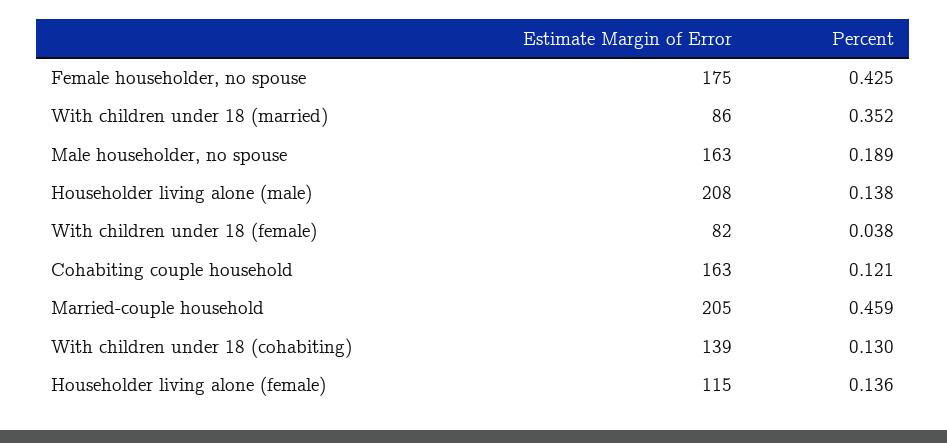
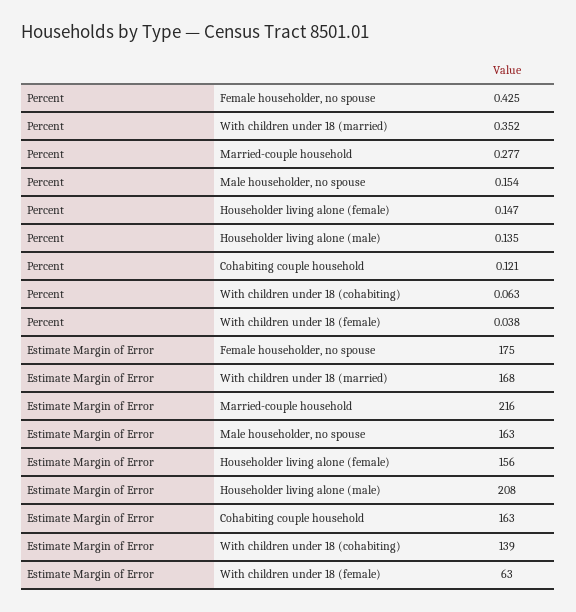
Estimate Margin of Error, With children under 18 (married): 86 -> 168
Percent, Male householder, no spouse: 0.189 -> 0.154
Percent, Householder living alone (male): 0.138 -> 0.135
Estimate Margin of Error, With children under 18 (female): 82 -> 63
Estimate Margin of Error, Married-couple household: 205 -> 216
Percent, Married-couple household: 0.459 -> 0.277
Percent, With children under 18 (cohabiting): 0.13 -> 0.063
Estimate Margin of Error, Householder living alone (female): 115 -> 156
Percent, Householder living alone (female): 0.136 -> 0.147

